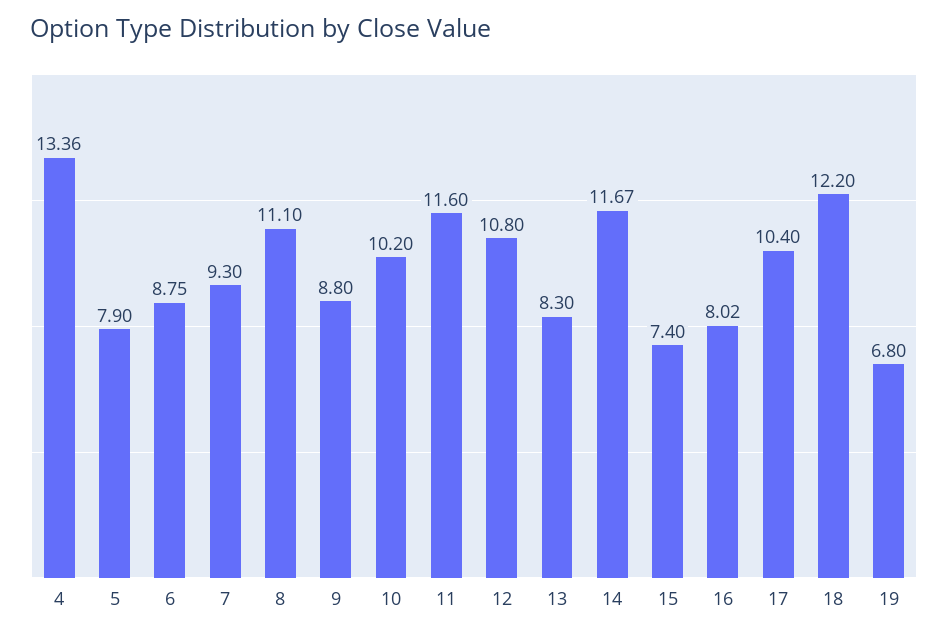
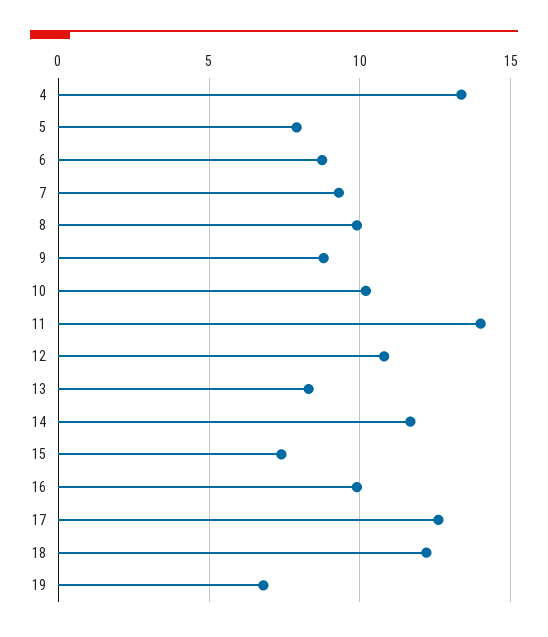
8: 11.1 -> 10
11: 11.6 -> 14
16: 8.02 -> 10
17: 10.4 -> 12.5

